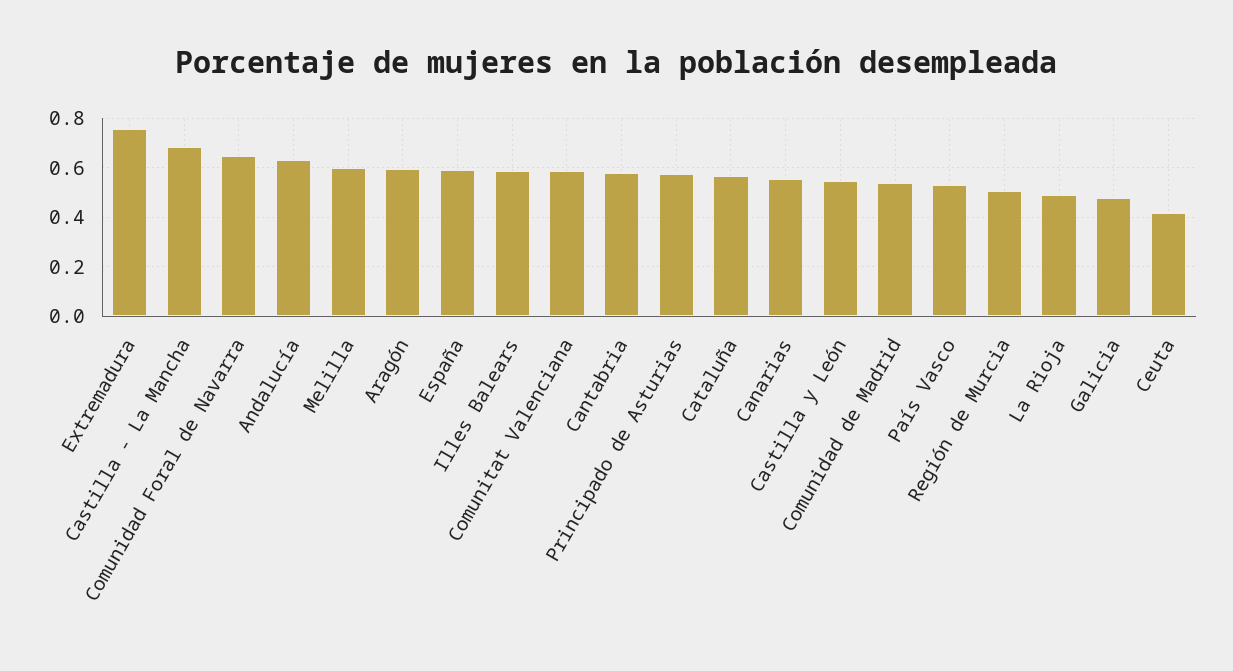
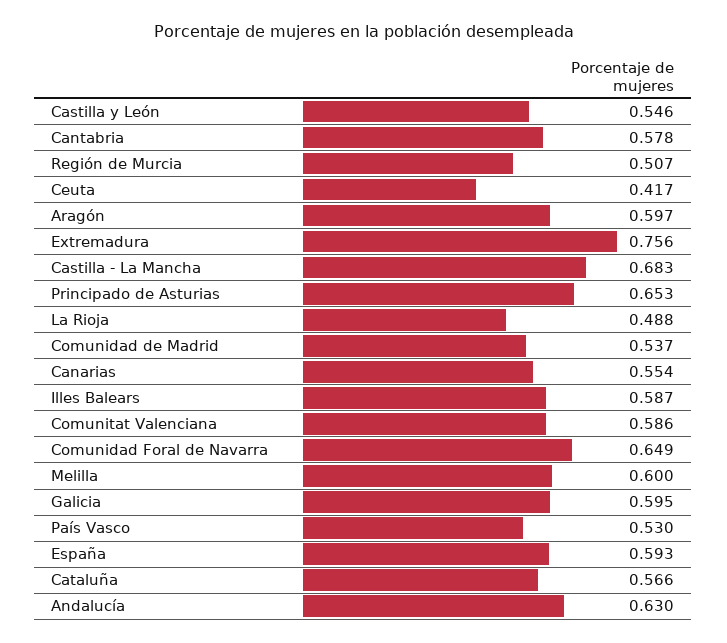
Principado de Asturias: 0.575 -> 0.653
Galicia: 0.475 -> 0.595

